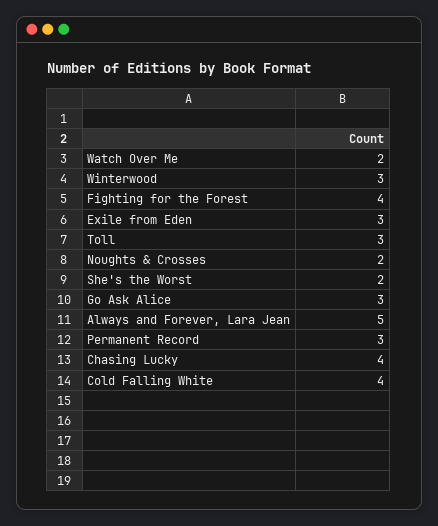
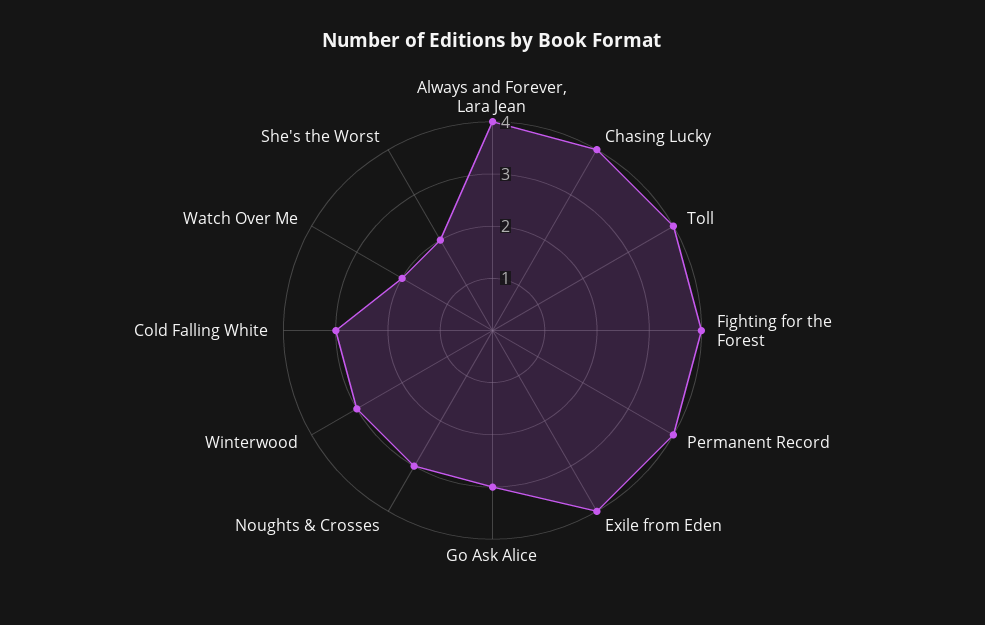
Exile from Eden: 3 -> 4
Toll: 3 -> 4
Noughts & Crosses: 2 -> 3
Always and Forever, Lara Jean: 5 -> 4
Permanent Record: 3 -> 4
Cold Falling White: 4 -> 3

